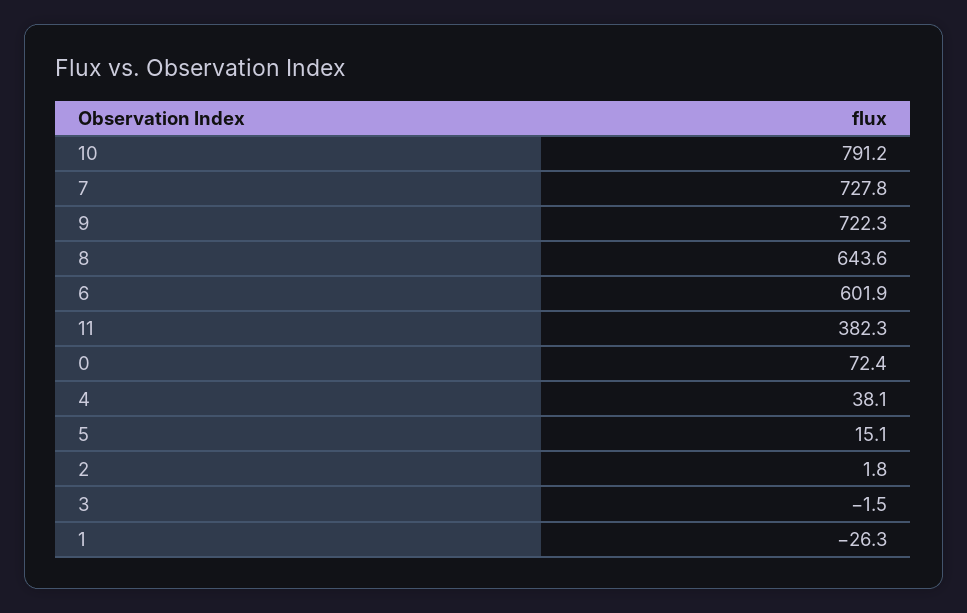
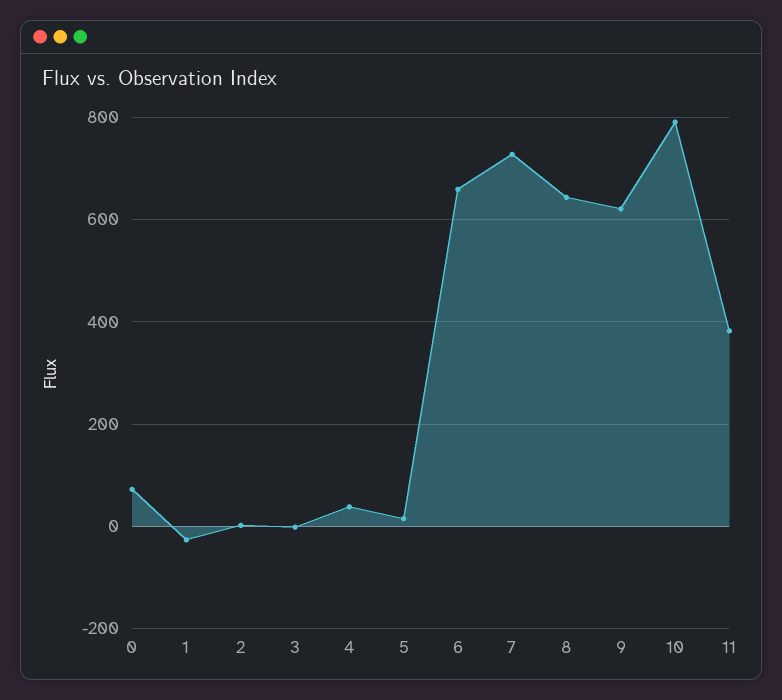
9: 722.3 -> 620
6: 601.9 -> 660

